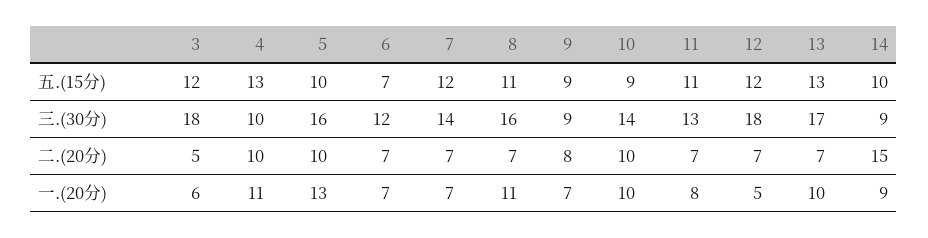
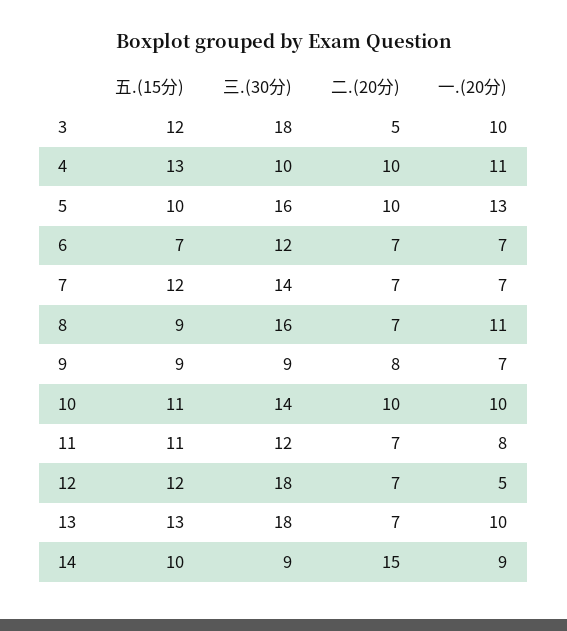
8, 五.(15分): 11 -> 9
10, 五.(15分): 9 -> 11
11, 三.(30分): 13 -> 12
13, 三.(30分): 17 -> 18
3, 一.(20分): 6 -> 10

